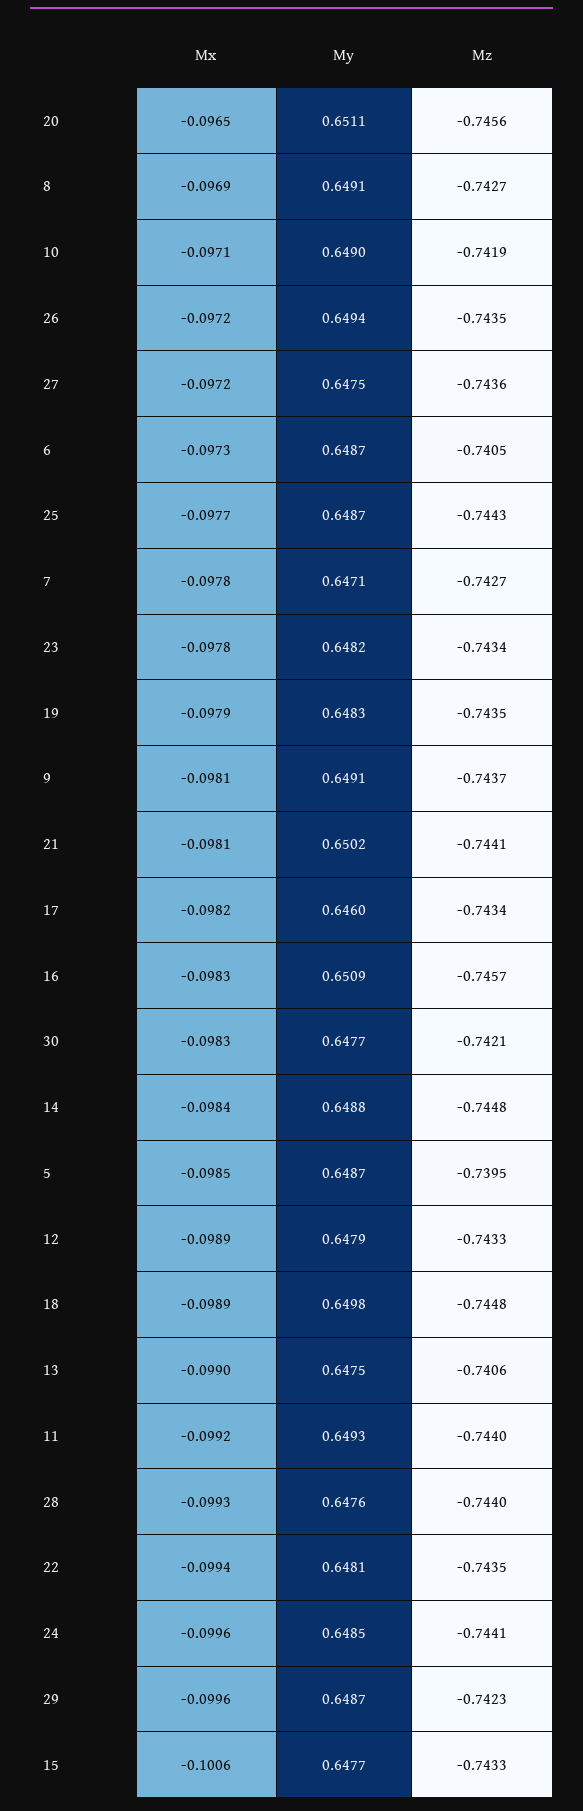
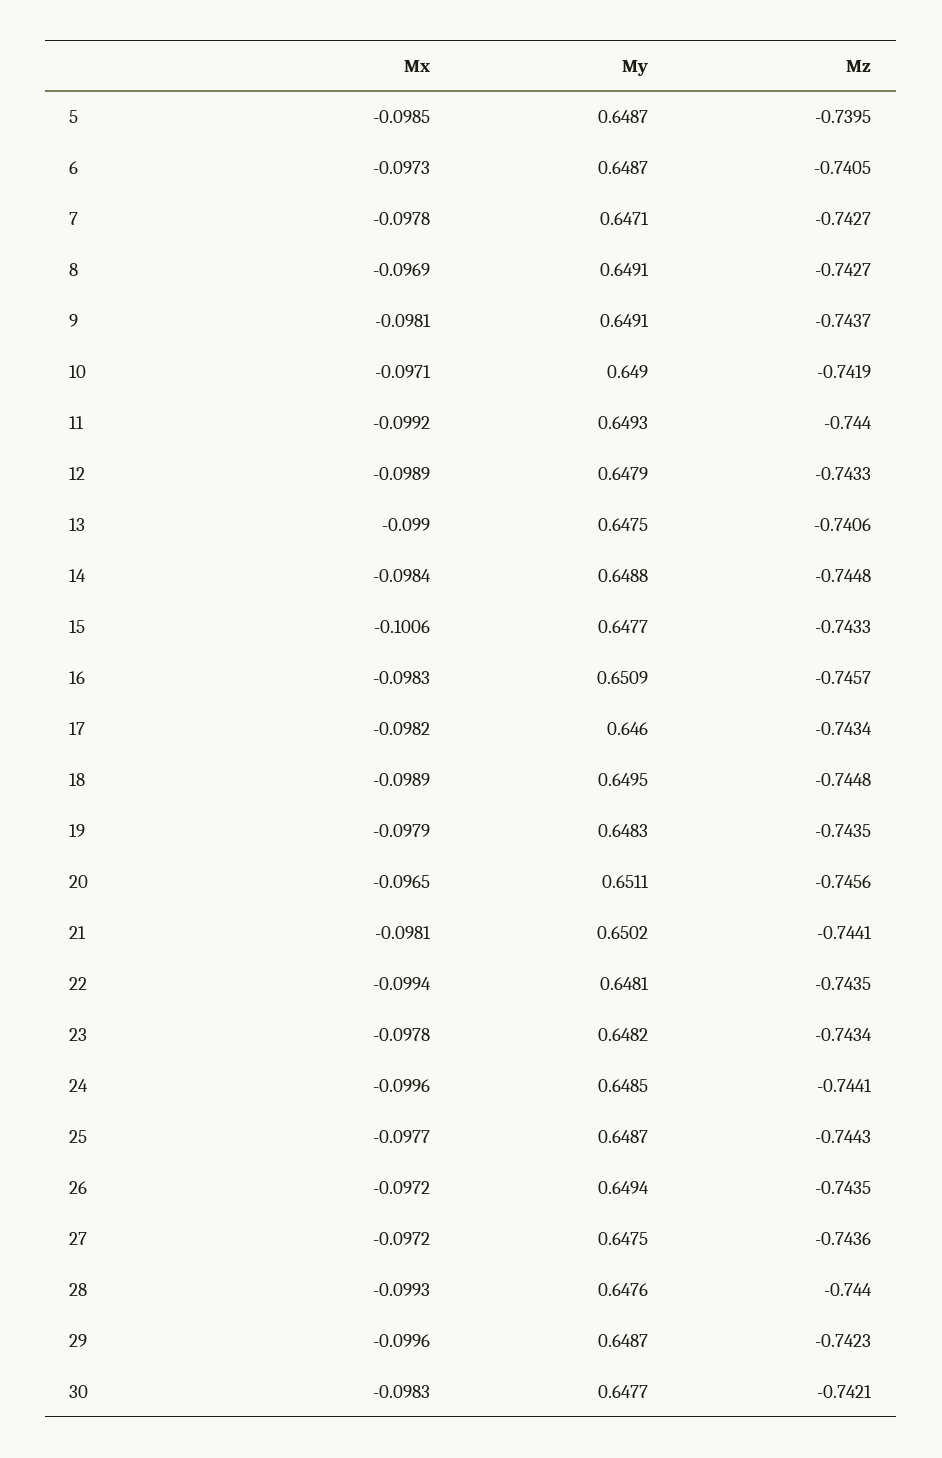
My, 18: 0.6498 -> 0.6495

